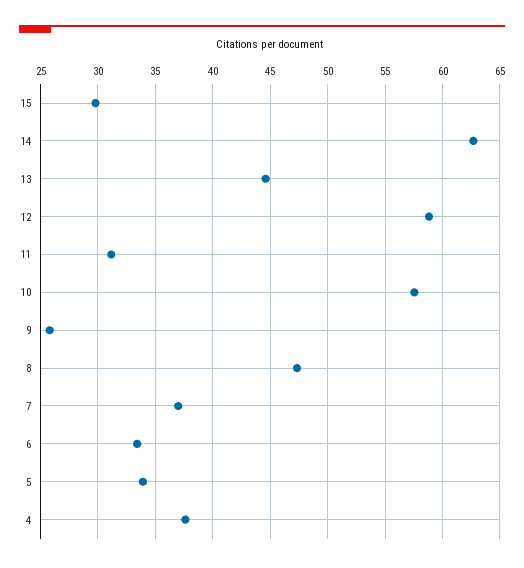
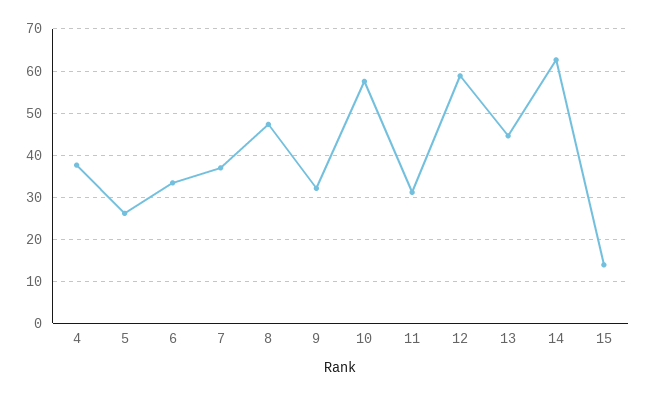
15: 30 -> 14
9: 26 -> 32
5: 34 -> 26

